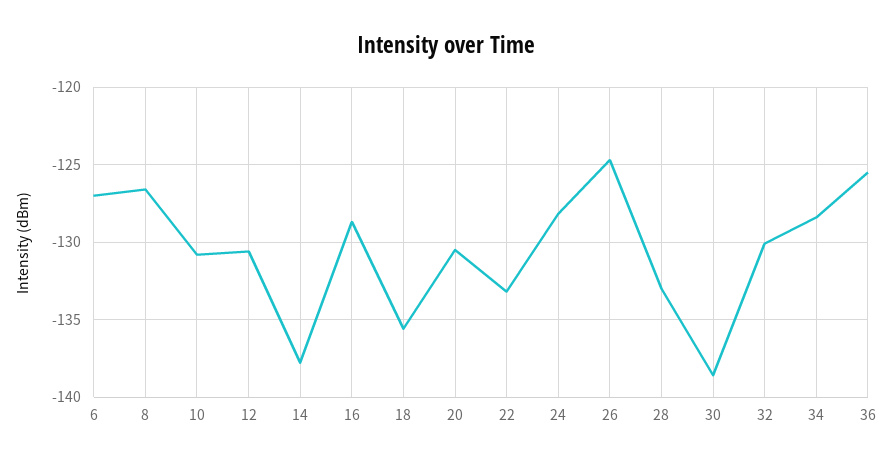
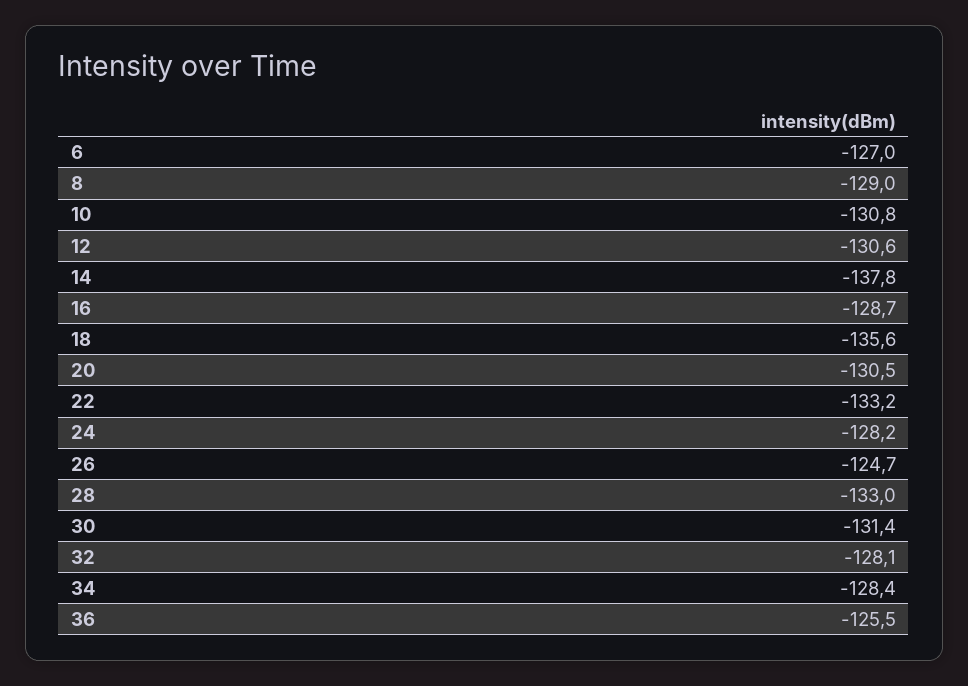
8: -126.5 -> -129
30: -138.5 -> -131.4
32: -130 -> -128.1

